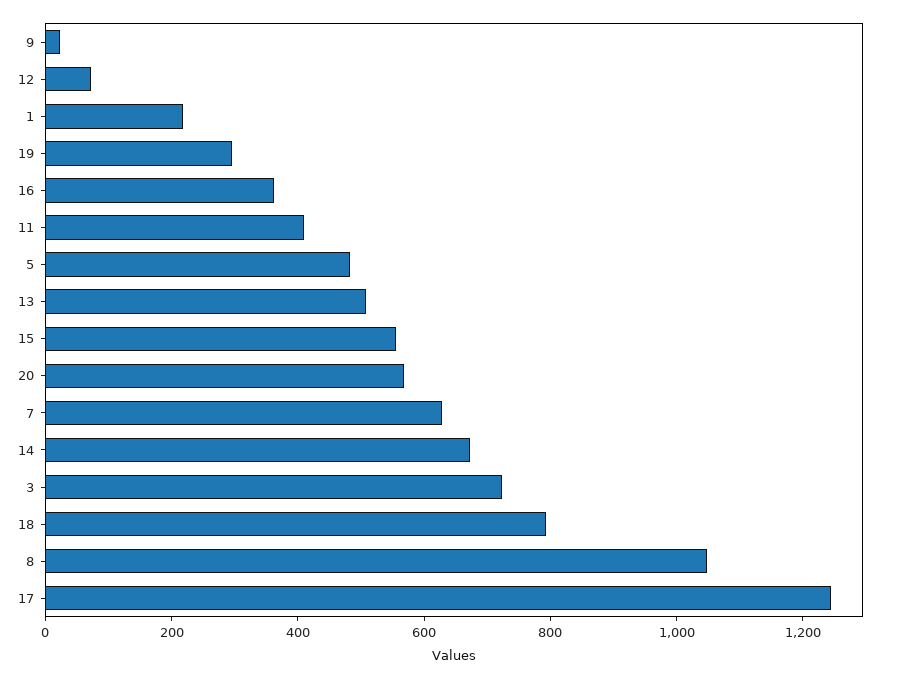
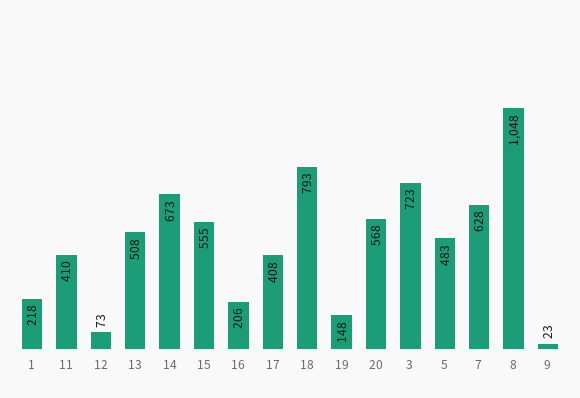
19: 300 -> 148
16: 350 -> 206
17: 1250 -> 408

